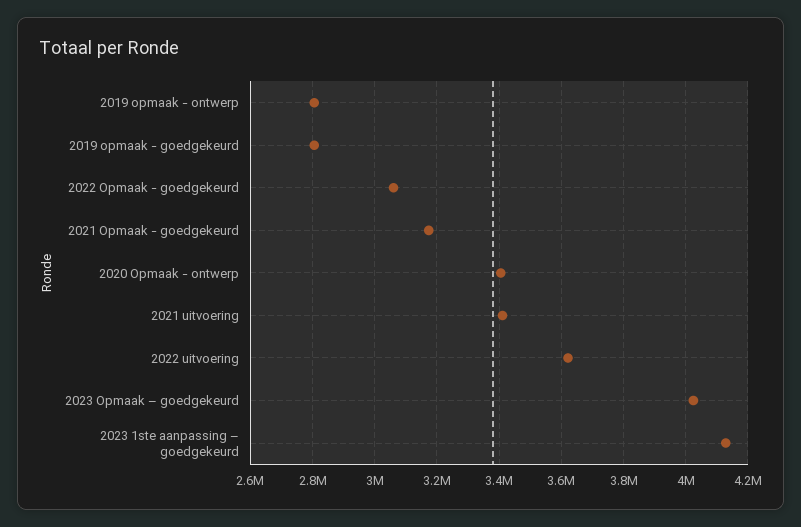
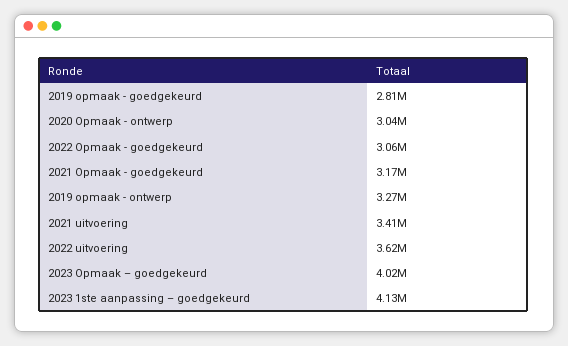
2019 opmaak - ontwerp: 2800000 -> 3270000
2020 Opmaak - ontwerp: 3400000 -> 3040000

